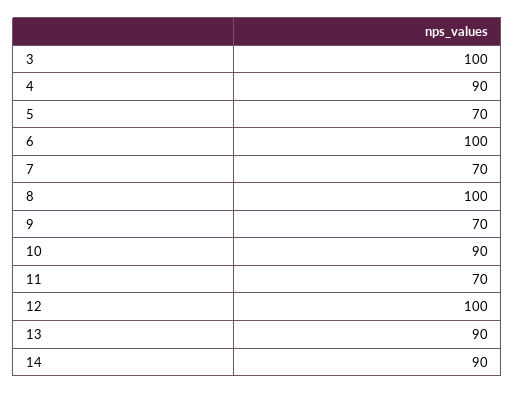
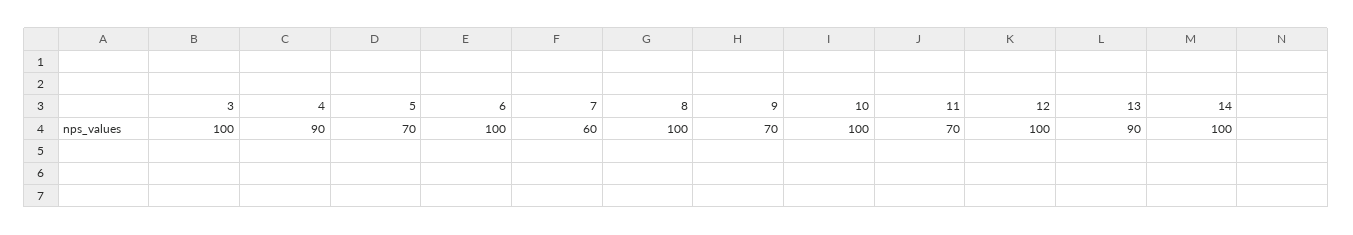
7: 70 -> 60
10: 90 -> 100
14: 90 -> 100

